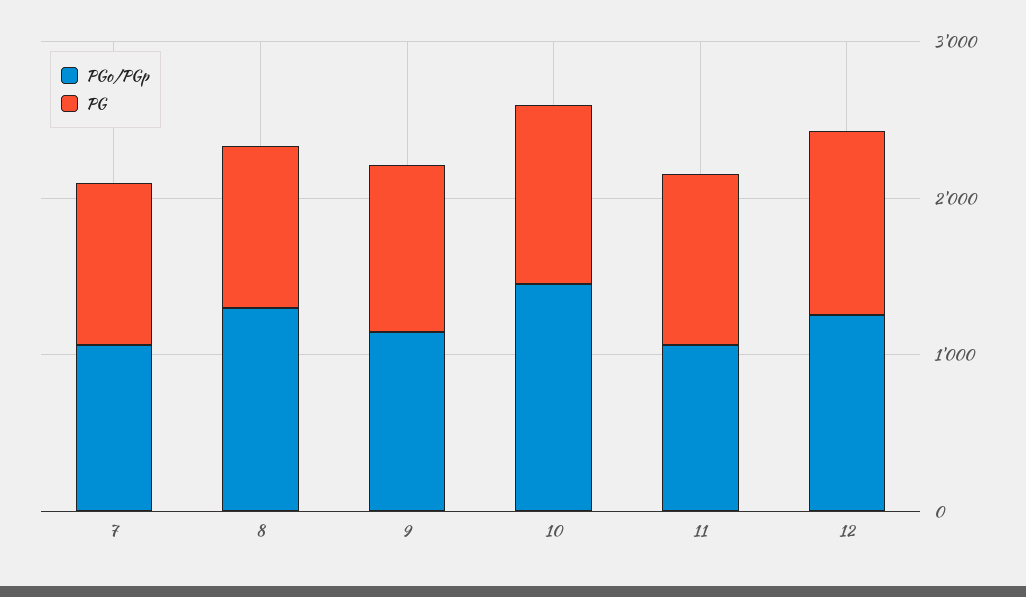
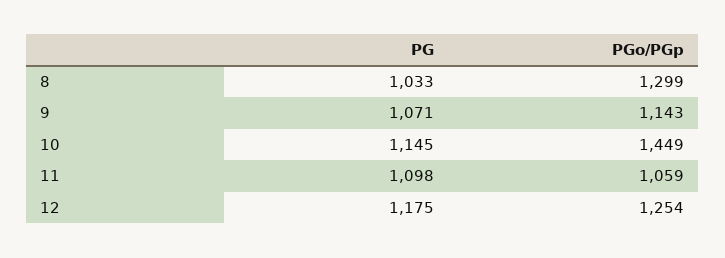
PGo/PGp, 7: 1000 -> none
PG, 7: 1000 -> none

